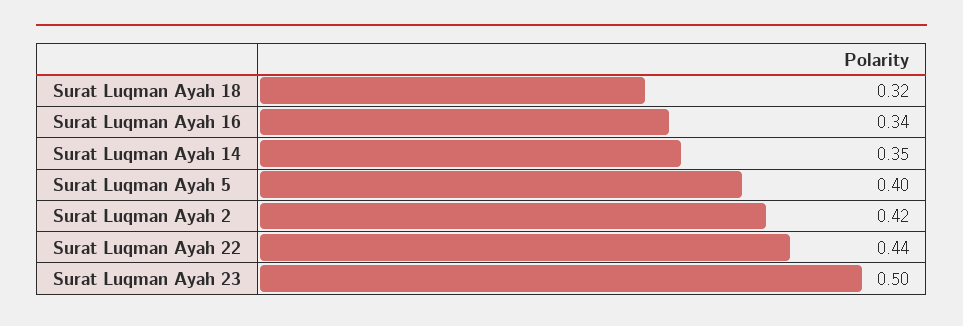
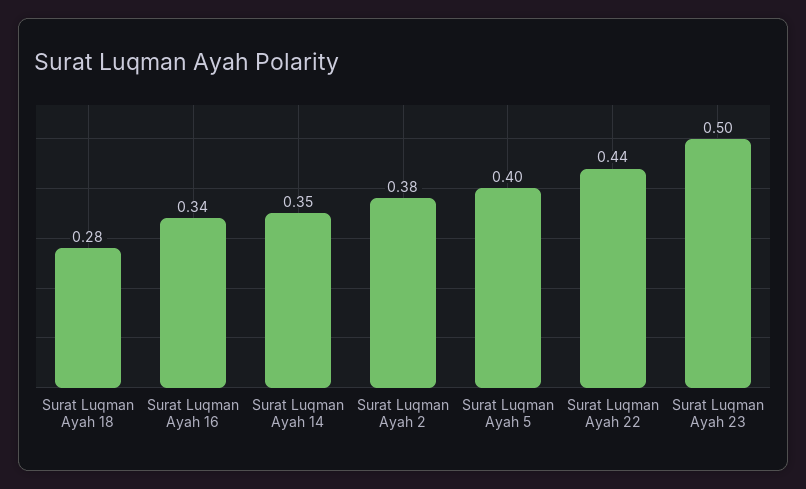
Surat Luqman Ayah 18: 0.32 -> 0.28
Surat Luqman Ayah 2: 0.42 -> 0.38

